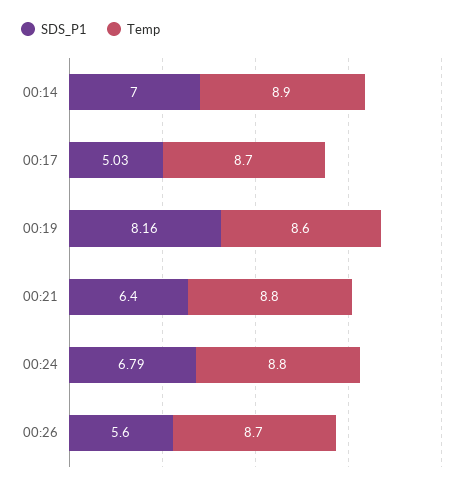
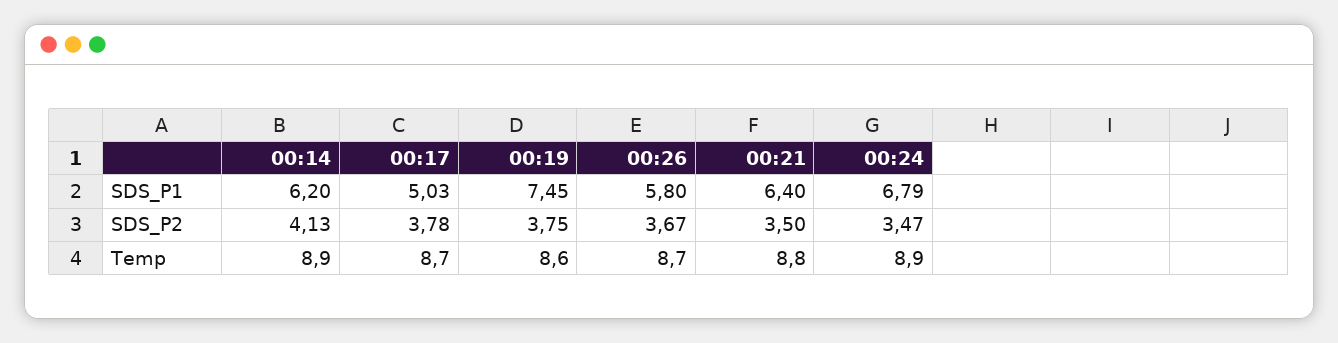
SDS_P1, 00:14: 7 -> 6.2
SDS_P1, 00:19: 8.16 -> 7.45
Temp, 00:24: 8.8 -> 8.9
SDS_P1, 00:26: 5.6 -> 5.8
SDS_P2, 00:14: none -> 4.13
SDS_P2, 00:17: none -> 3.78
SDS_P2, 00:19: none -> 3.75
SDS_P2, 00:26: none -> 3.67
SDS_P2, 00:21: none -> 3.5
SDS_P2, 00:24: none -> 3.47

